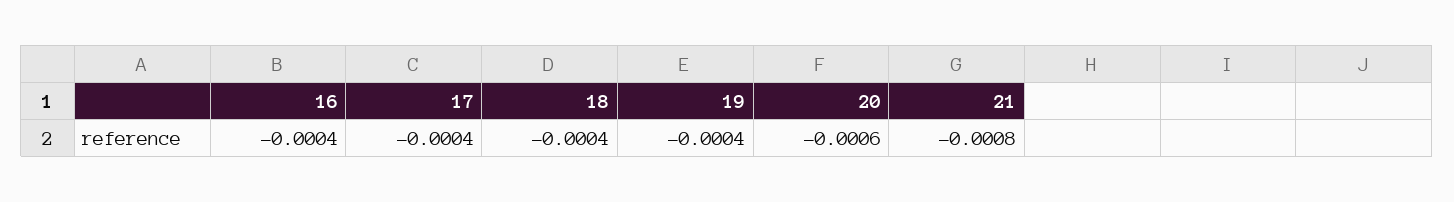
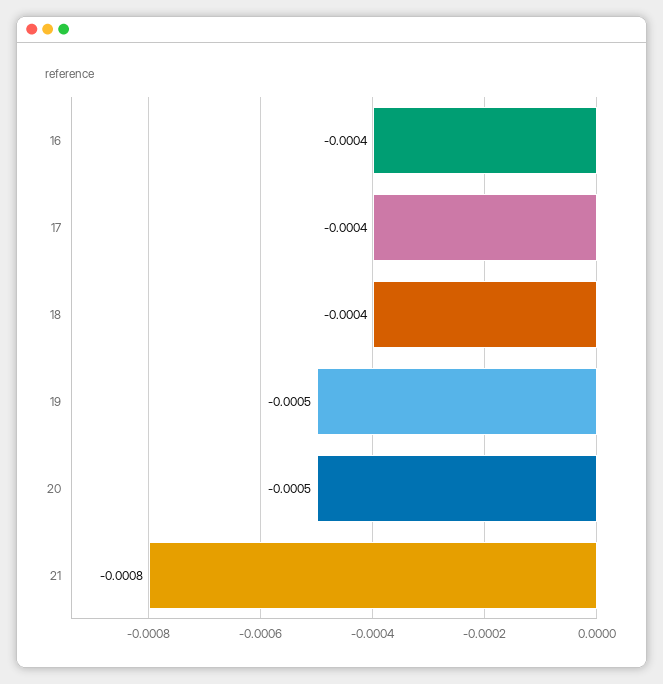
19: -0.0004 -> -0.0005
20: -0.0006 -> -0.0005

